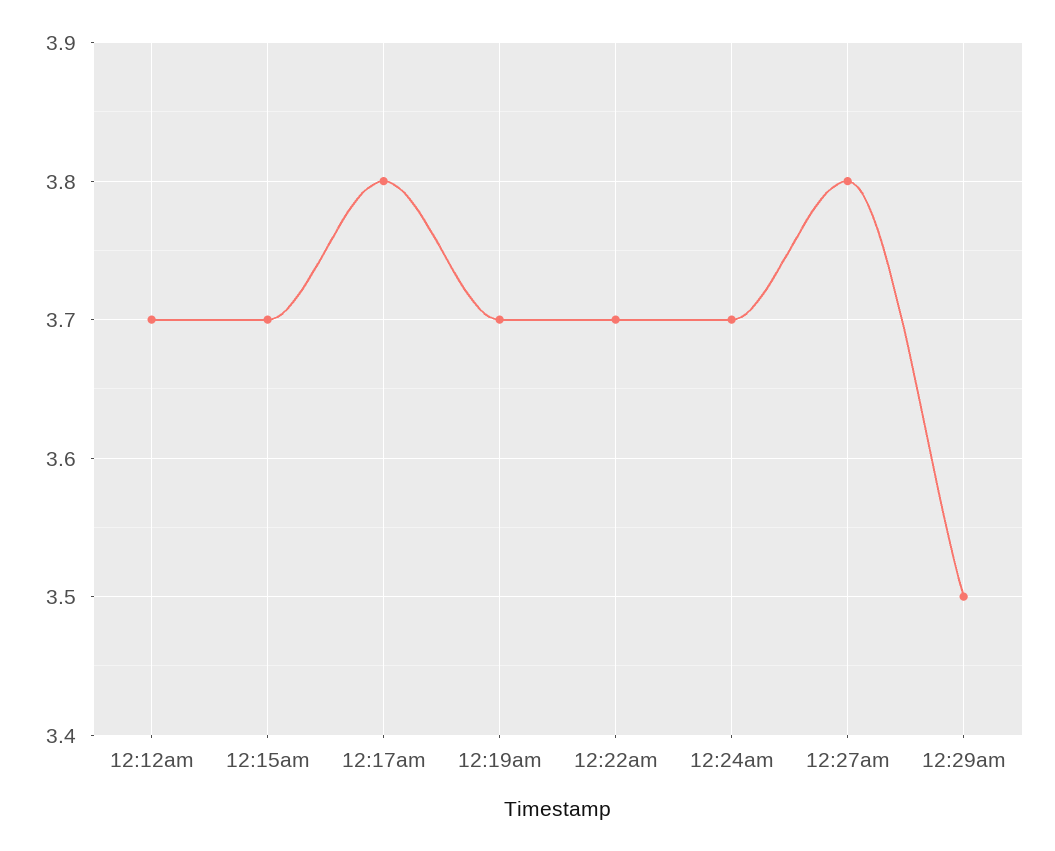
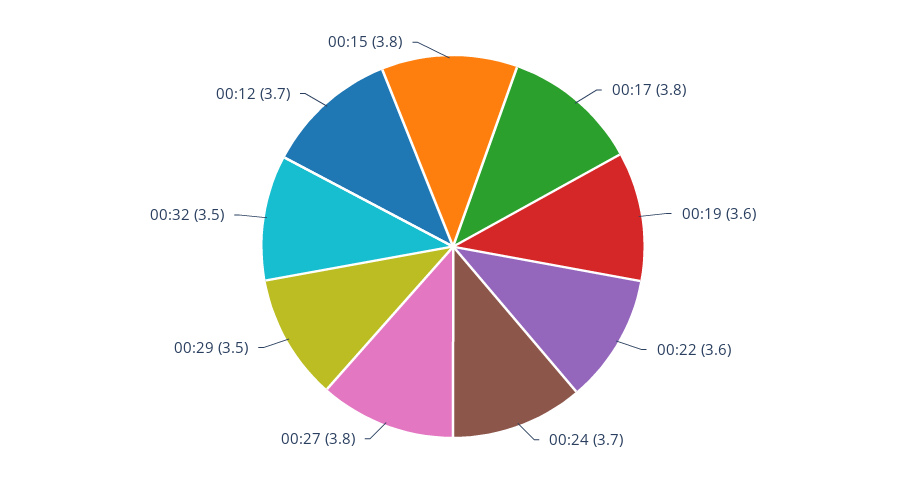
12:15am: 3.7 -> 3.8
12:19am: 3.7 -> 3.6
12:22am: 3.7 -> 3.6
00:32: none -> 3.5

